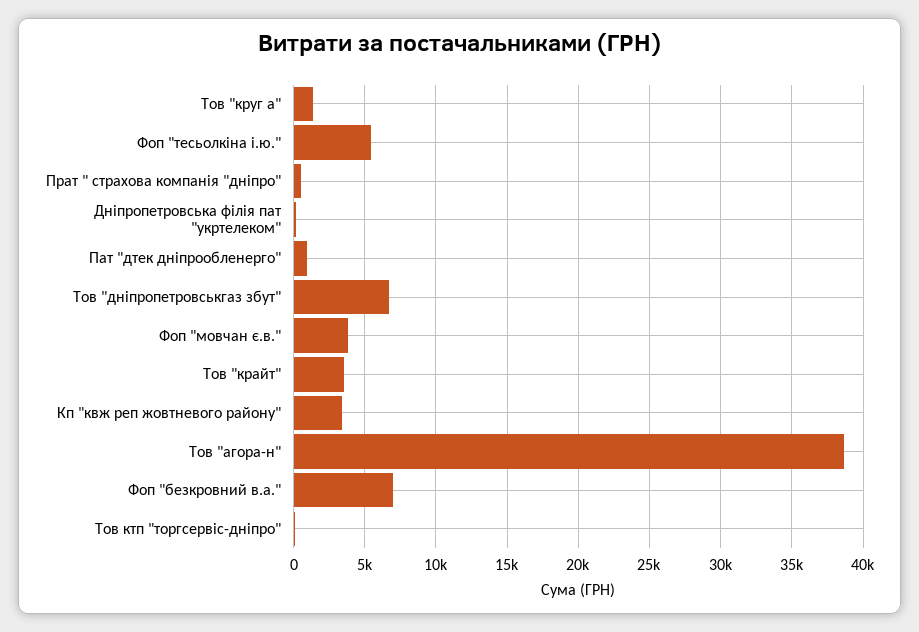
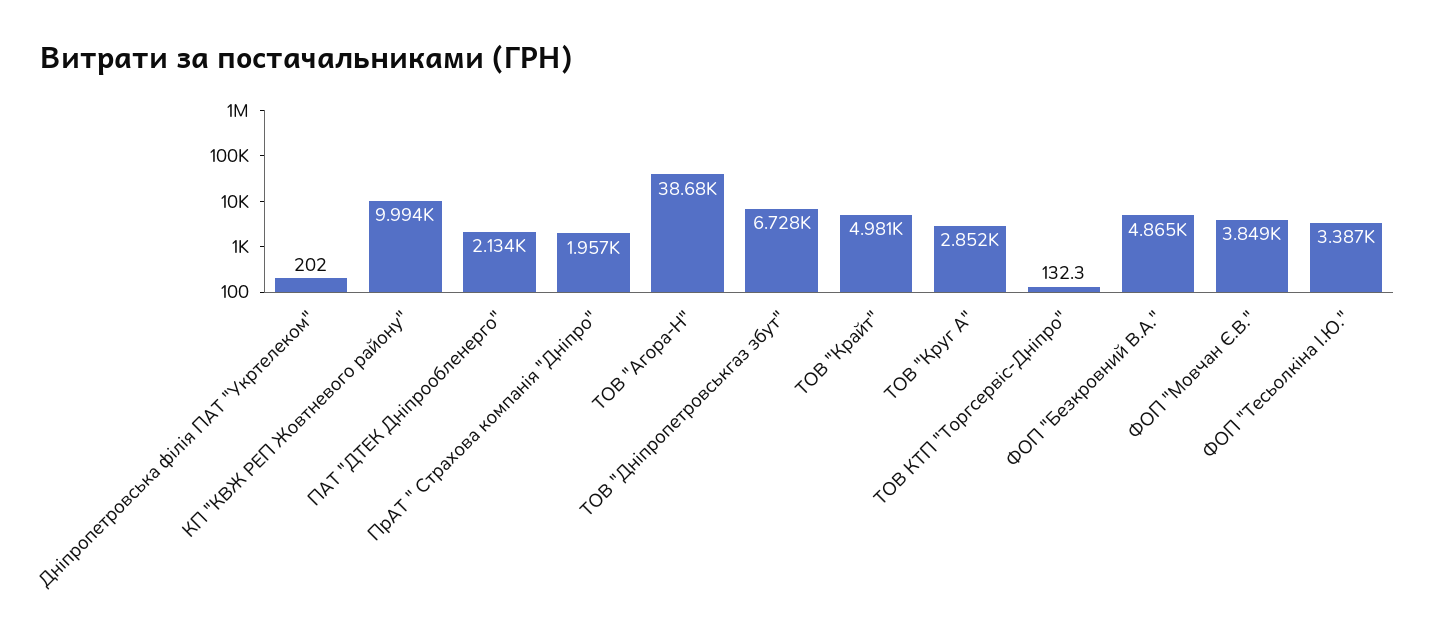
Тов "круг а": 1500 -> 2852
Фоп "тесьолкіна і.ю.": 5500 -> 3387
Прат " страхова компанія "дніпро": 500 -> 1957
Пат "дтек дніпрообленерго": 1000 -> 2134
Тов "крайт": 3500 -> 4981
Кп "квж реп жовтневого району": 3500 -> 9994
Фоп "безкровний в.а.": 7000 -> 4865

